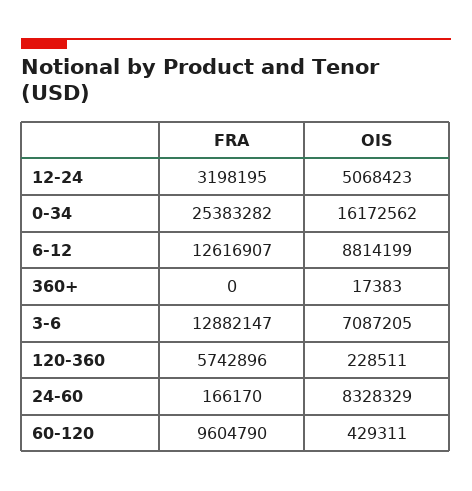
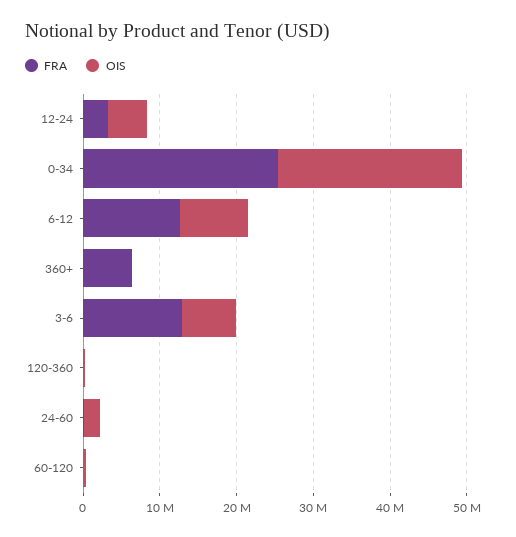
OIS, 0-34: 16172562 -> 24000000
FRA, 360+: 0 -> 6000000
FRA, 120-360: 5742896 -> 0
OIS, 24-60: 8328329 -> 2000000
FRA, 60-120: 9604790 -> 0

